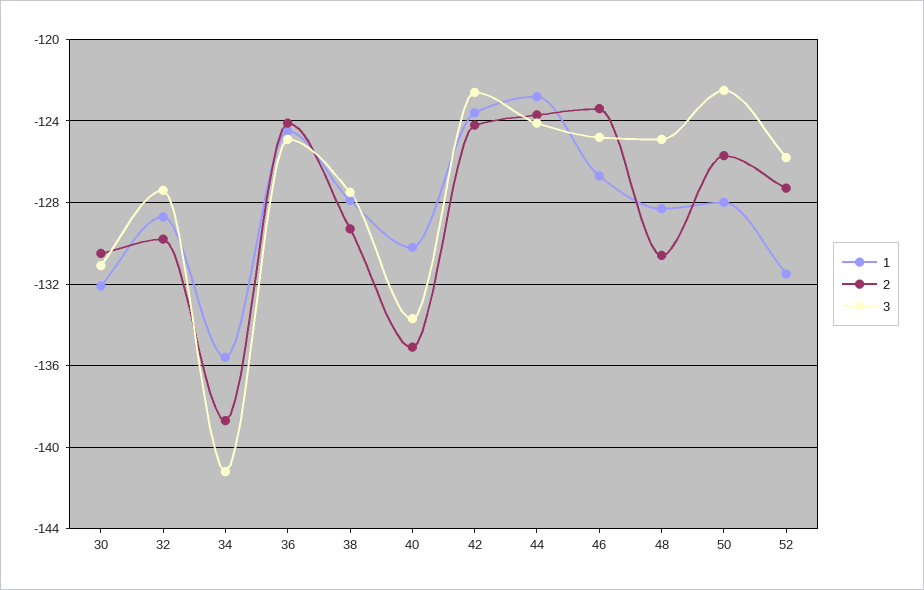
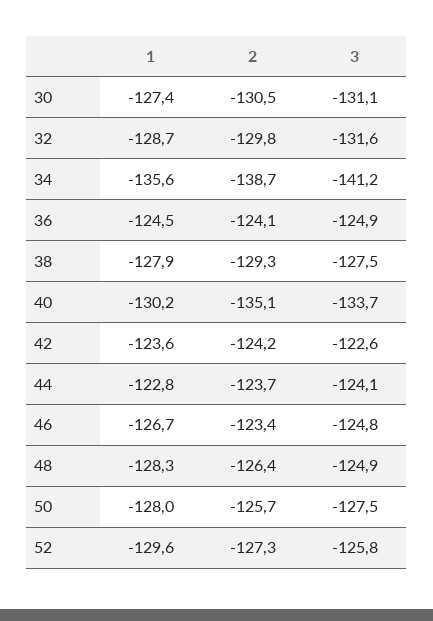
1, 30: -132 -> -127.4
3, 32: -127.5 -> -131.6
2, 48: -130.5 -> -126.4
3, 50: -122.5 -> -127.5
1, 52: -131.5 -> -129.6

